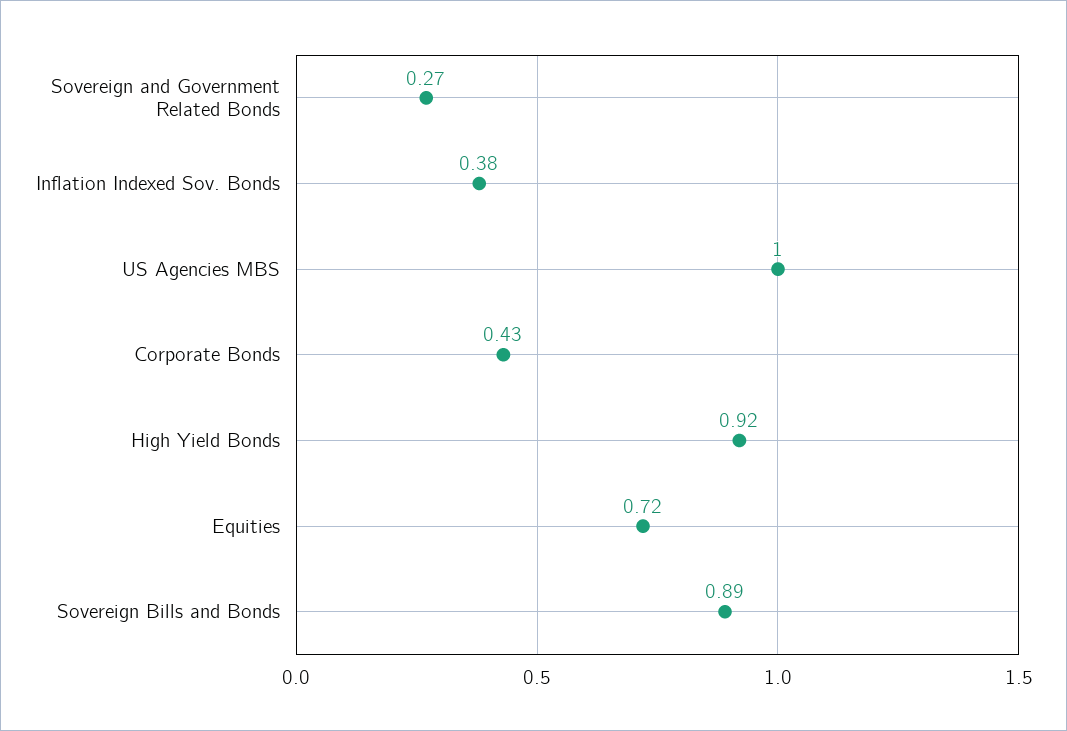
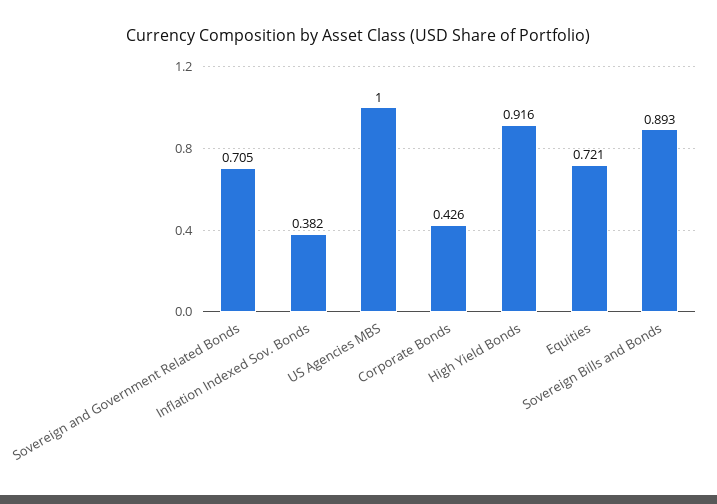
Sovereign and Government Related Bonds: 0.27 -> 0.705

